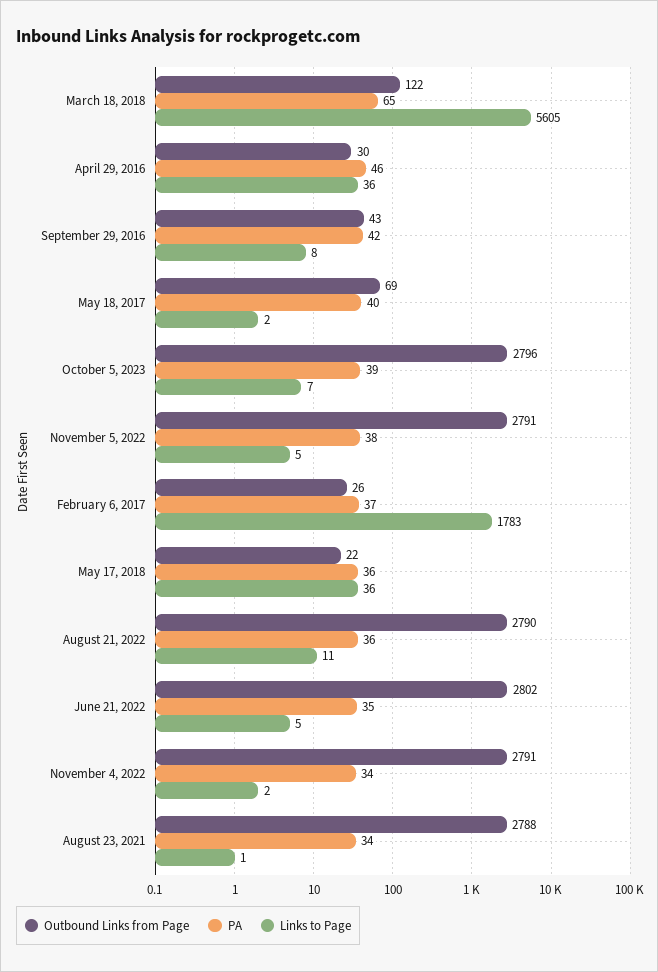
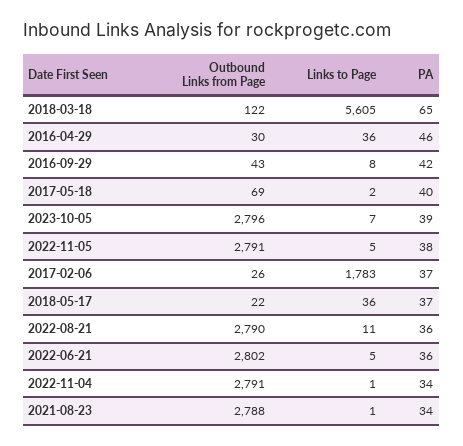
PA, May 17, 2018: 36 -> 37
PA, June 21, 2022: 35 -> 36
Links to Page, November 4, 2022: 2 -> 1

